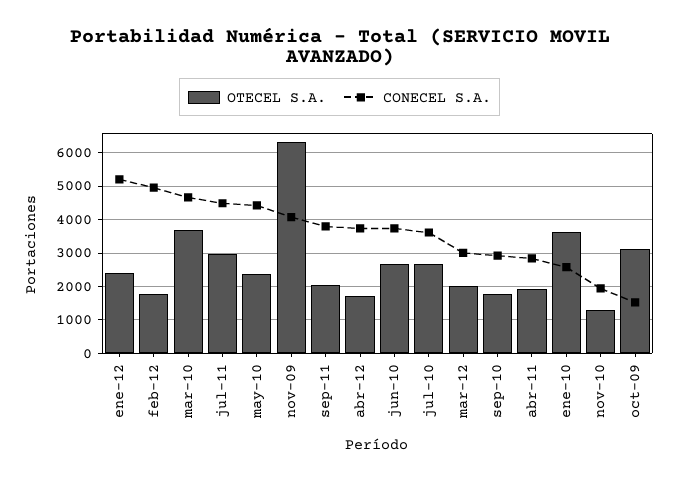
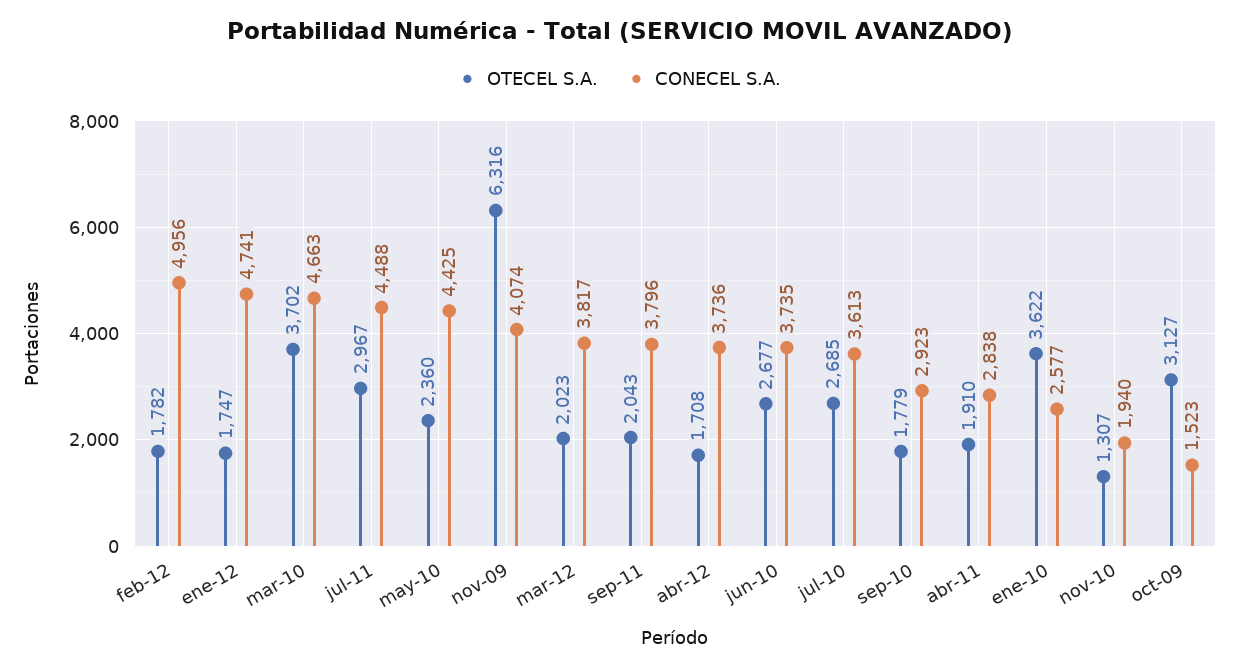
OTECEL S.A., ene-12: 2400 -> 1747
CONECEL S.A., ene-12: 5200 -> 4741
CONECEL S.A., mar-12: 3000 -> 3817

